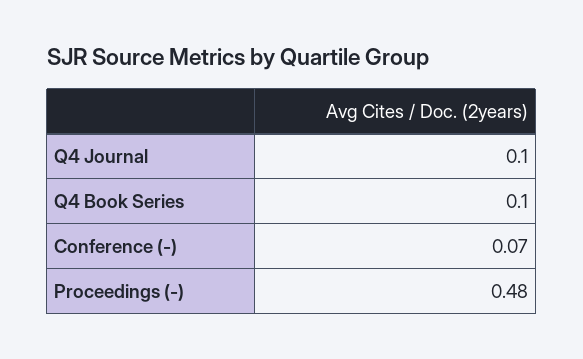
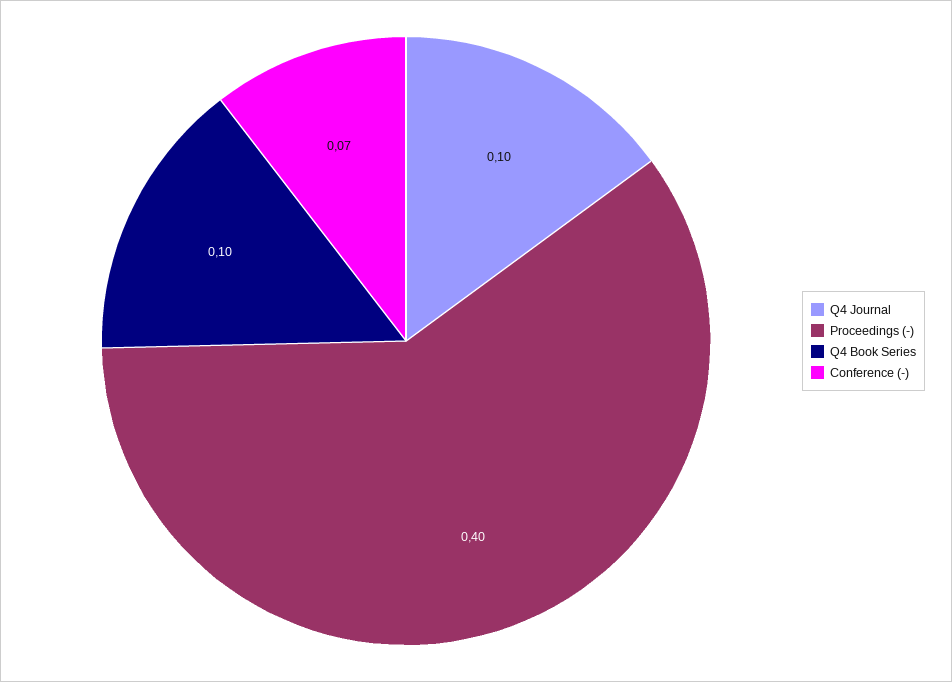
Proceedings (-): 0.48 -> 0.4

